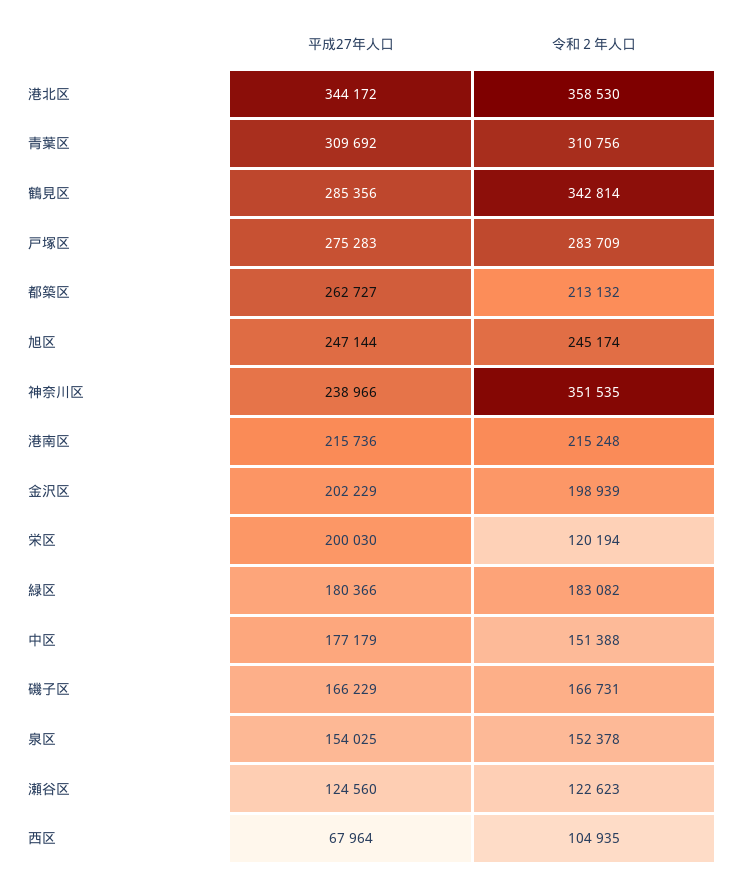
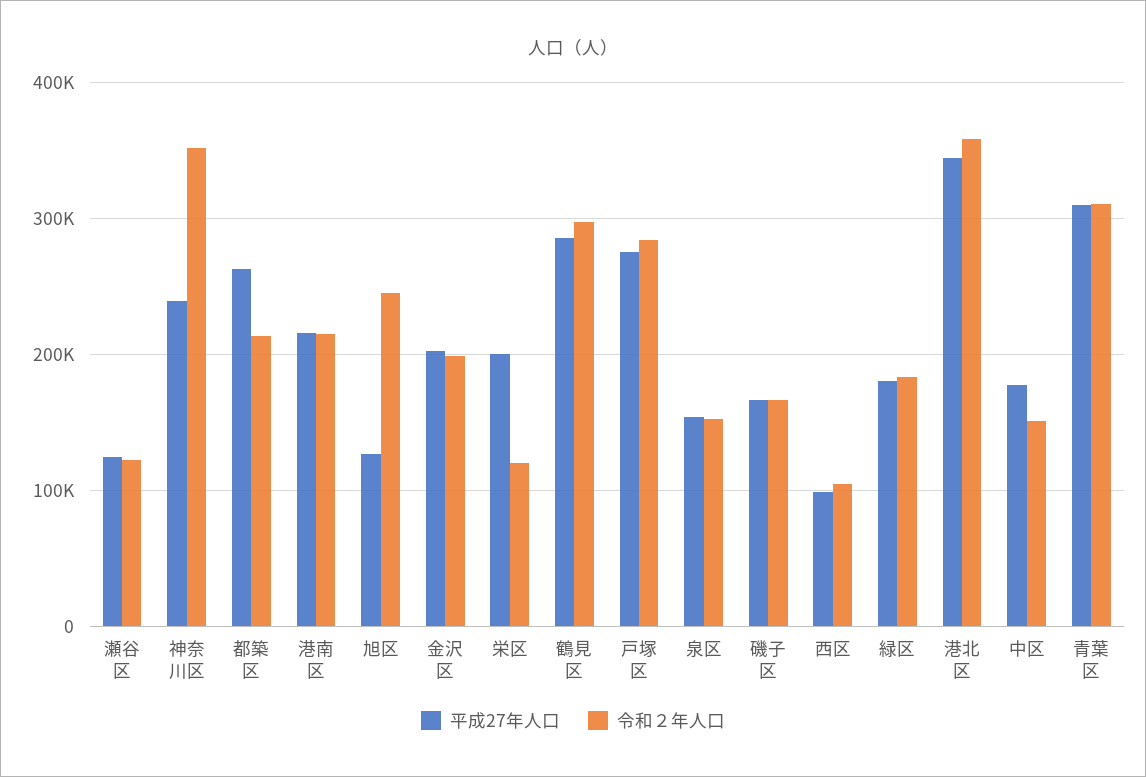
令和２年人口, 鶴見区: 342814 -> 300000
平成27年人口, 旭区: 247144 -> 130000
平成27年人口, 西区: 67964 -> 100000

